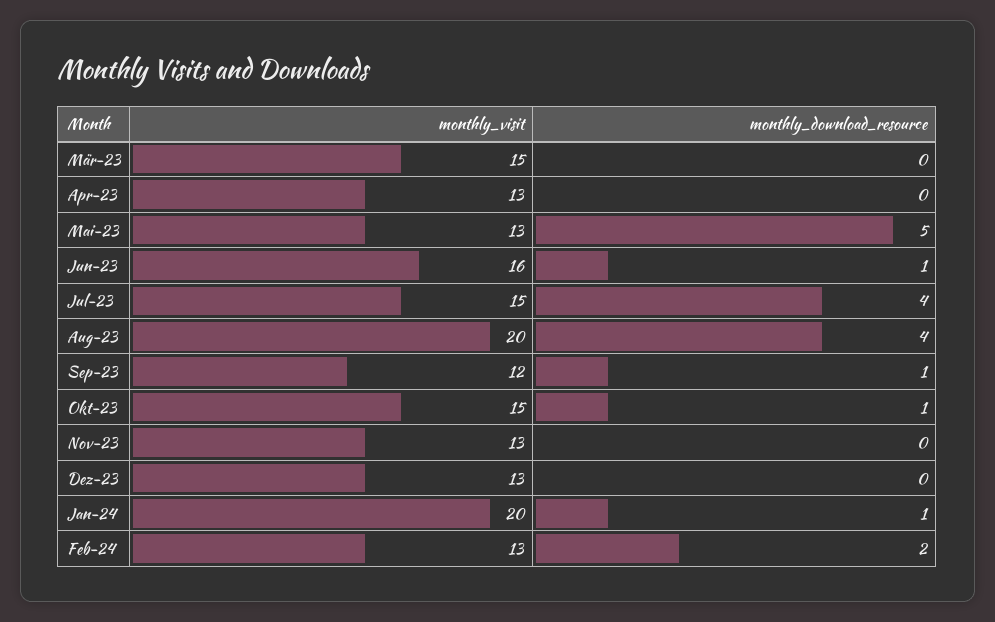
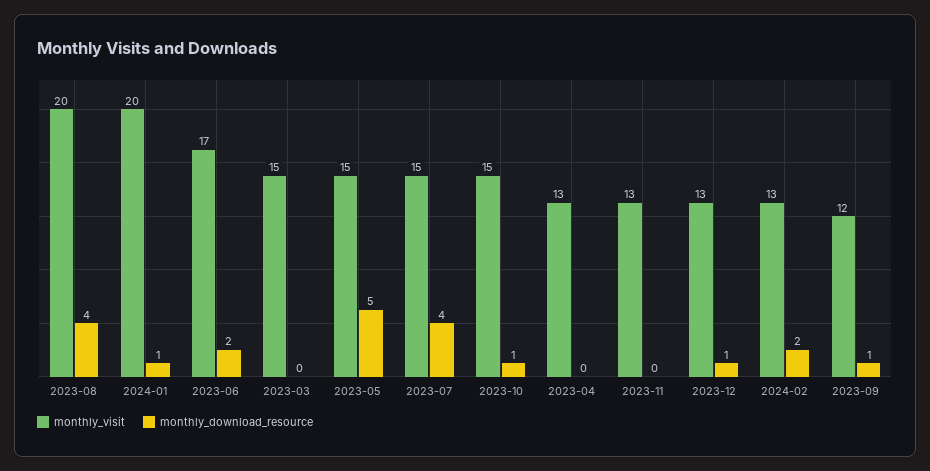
monthly_visit, Mai-23: 13 -> 15
monthly_visit, Jun-23: 16 -> 17
monthly_download_resource, Jun-23: 1 -> 2
monthly_download_resource, Dez-23: 0 -> 1

